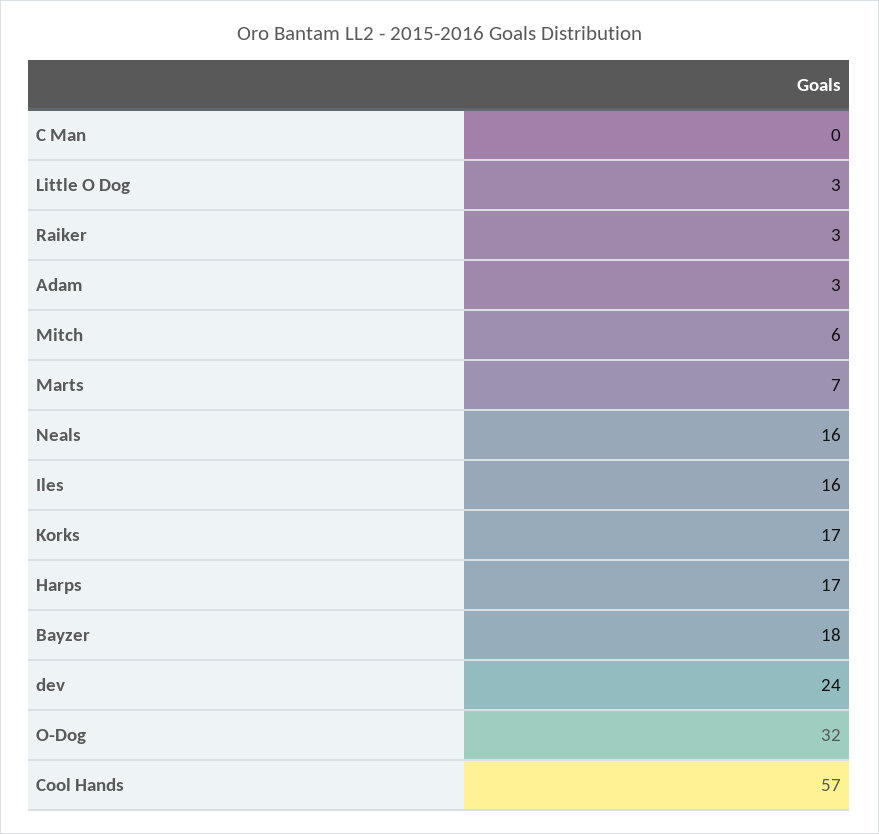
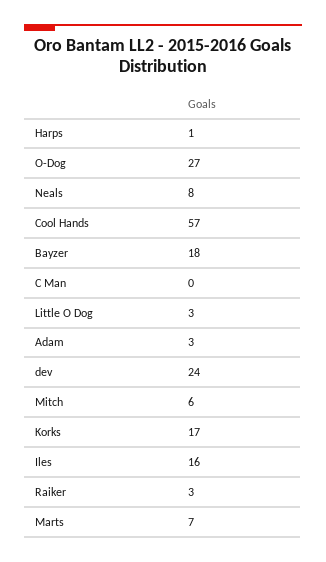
Neals: 16 -> 8
Harps: 17 -> 1
O-Dog: 32 -> 27

